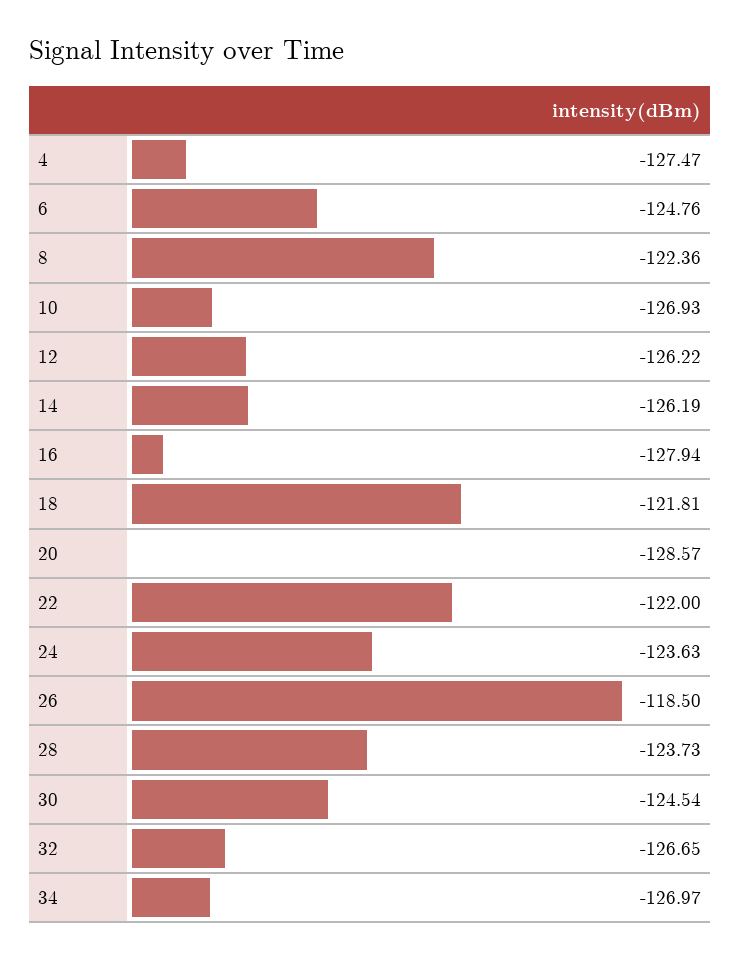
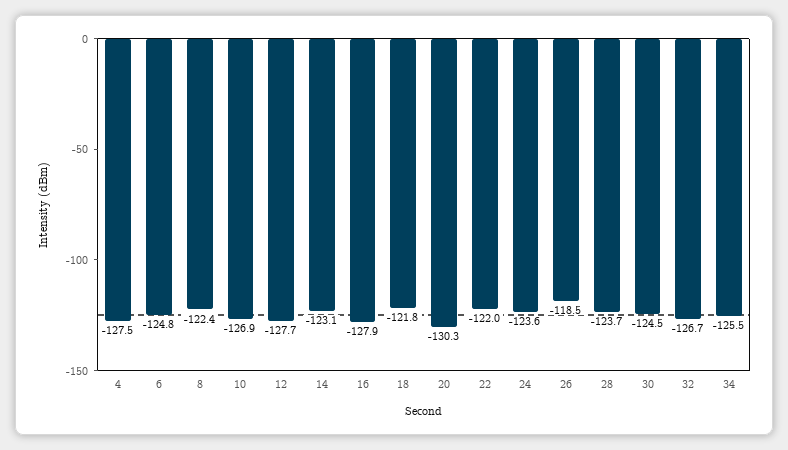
12: -126.22 -> -127.7
14: -126.19 -> -123.1
20: -128.57 -> -130.3
34: -126.97 -> -125.5

